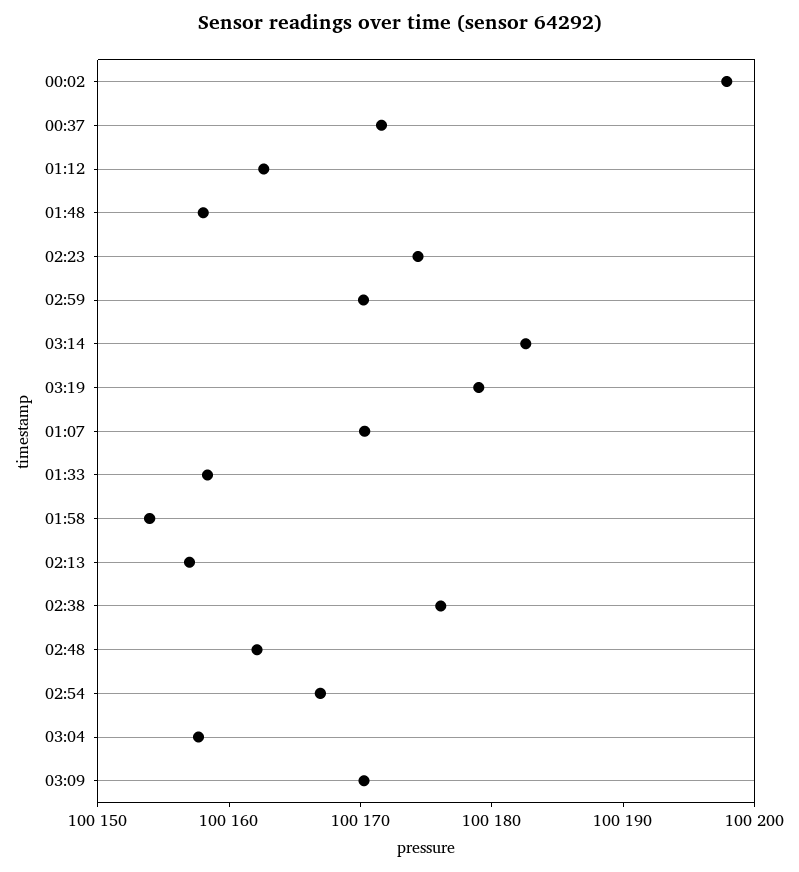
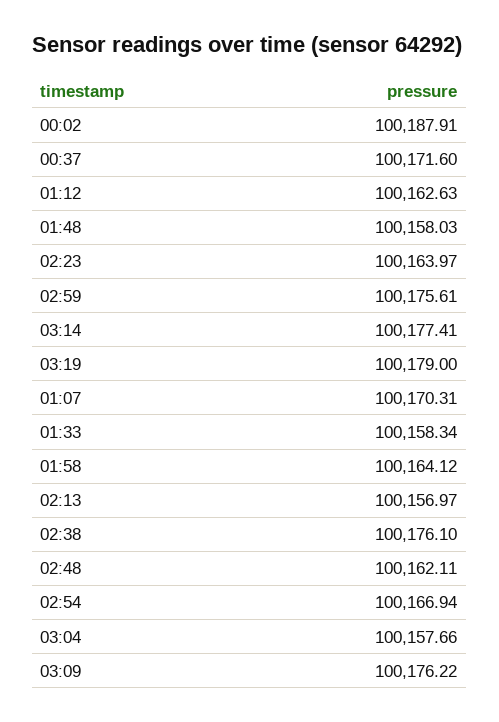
00:02: 100198 -> 100187.91
02:23: 100174 -> 100163.97
02:59: 100170 -> 100175.61
03:14: 100182 -> 100177.41
01:58: 100154 -> 100164.12
03:09: 100170 -> 100176.22

